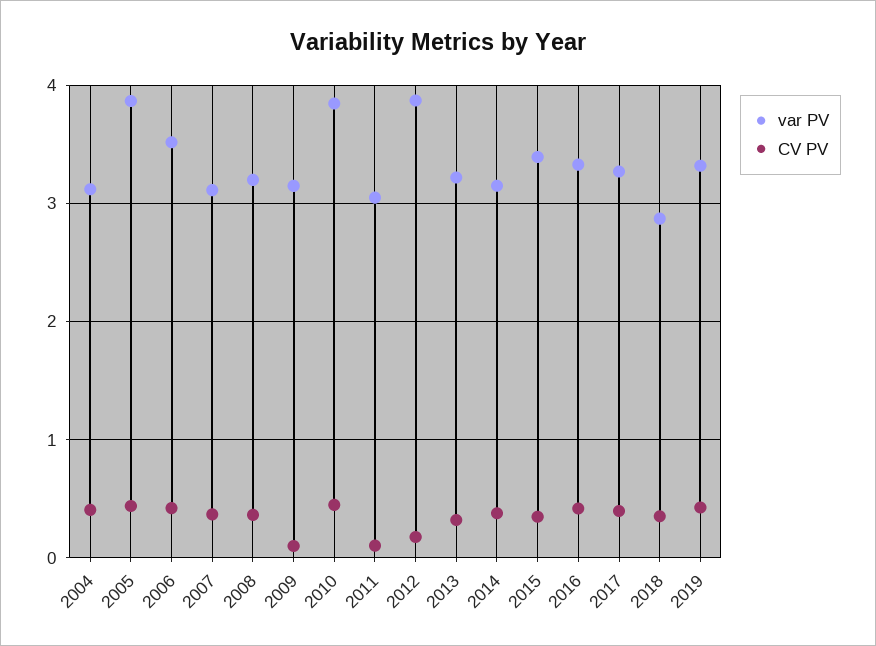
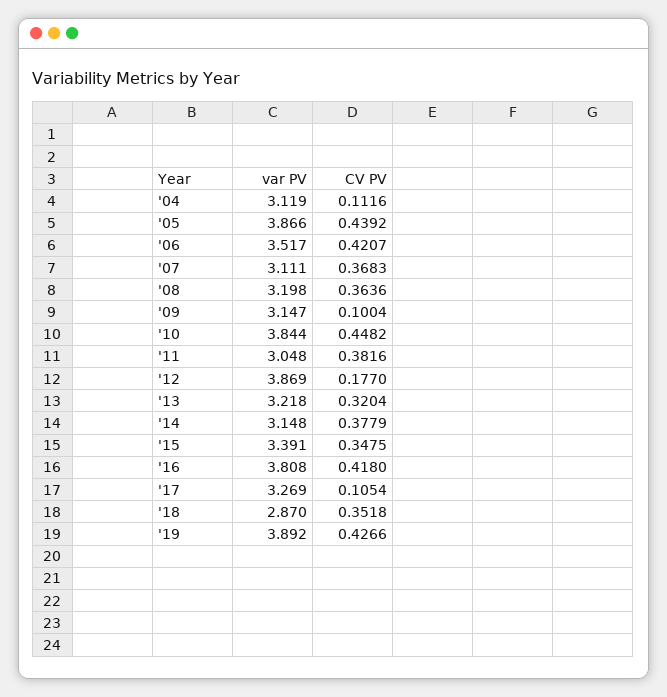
CV PV, 2004: 0.4 -> 0.1116
CV PV, 2011: 0.1 -> 0.3816
var PV, 2016: 3.3 -> 3.808
CV PV, 2017: 0.4 -> 0.1054
var PV, 2019: 3.3 -> 3.892

